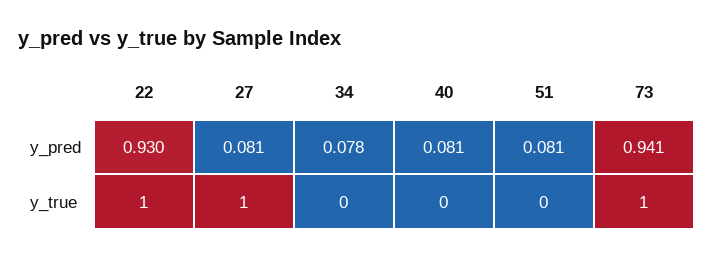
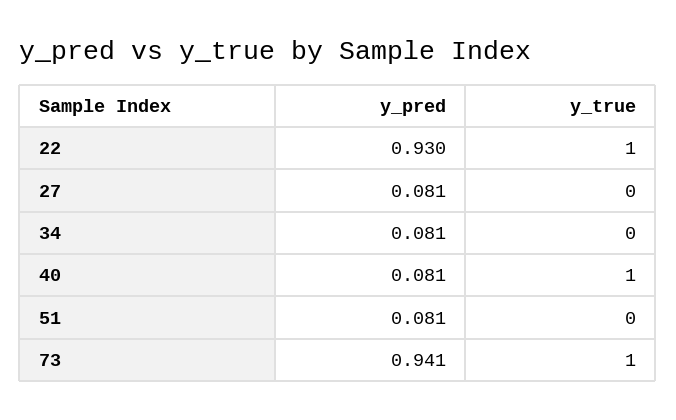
34, y_pred: 0.078 -> 0.081
27, y_true: 1 -> 0
40, y_true: 0 -> 1

